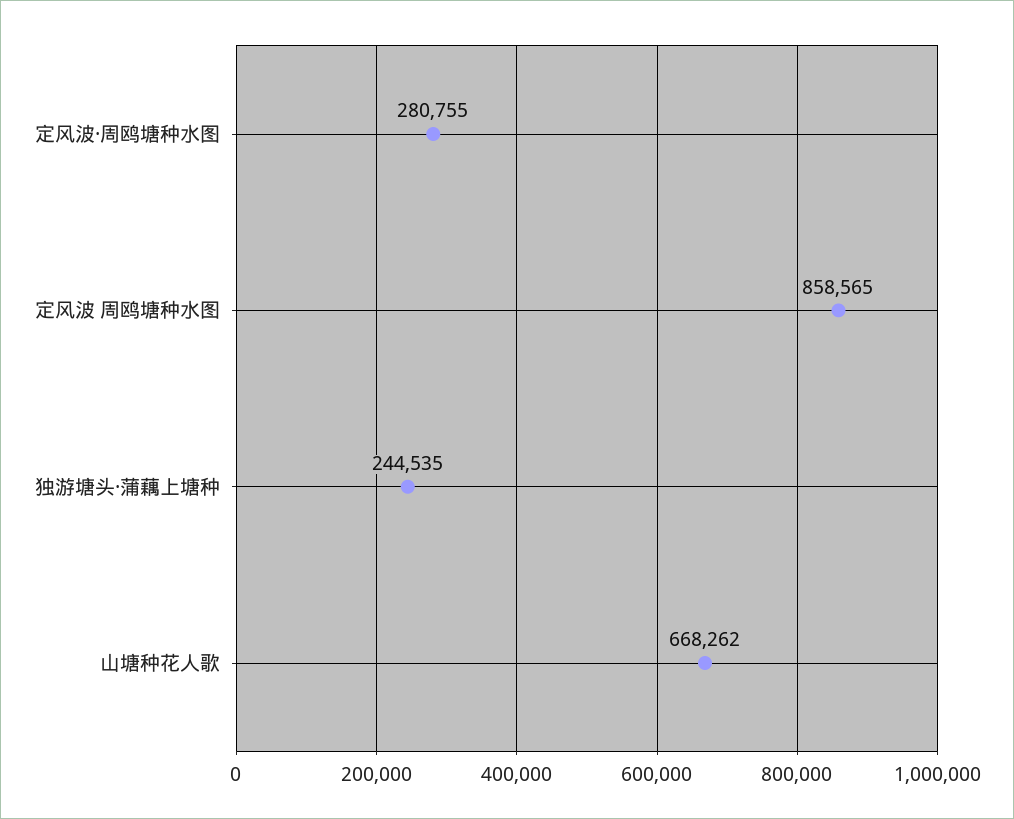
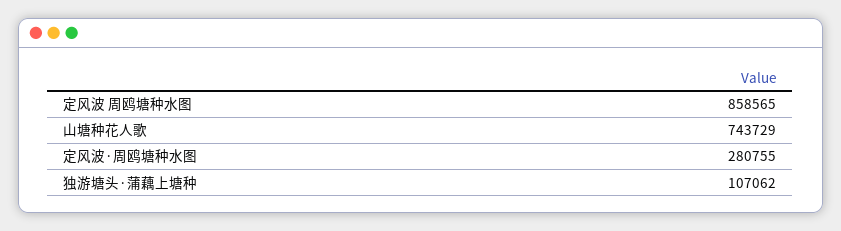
独游塘头·蒲藕上塘种: 244535 -> 107062
山塘种花人歌: 668262 -> 743729

